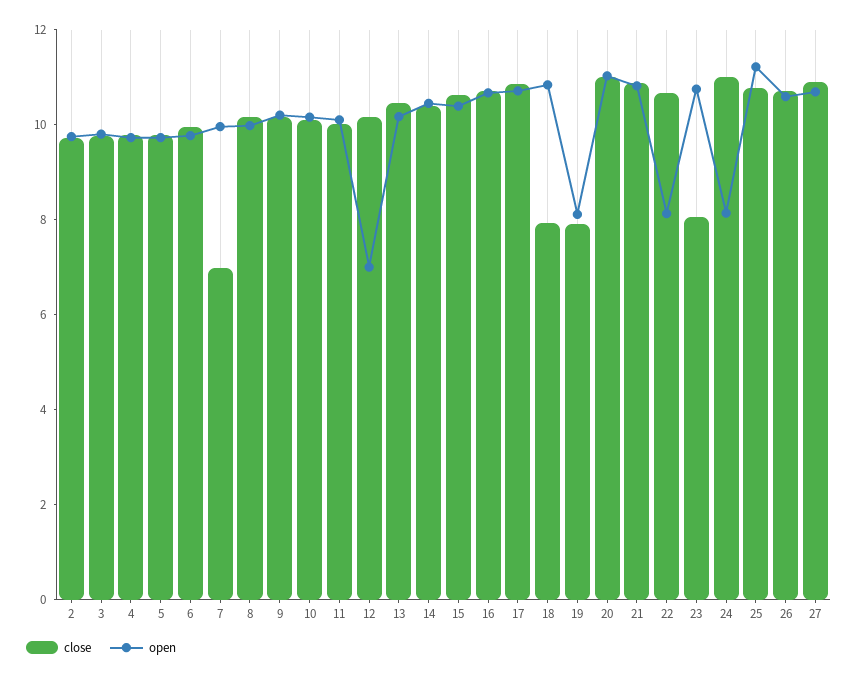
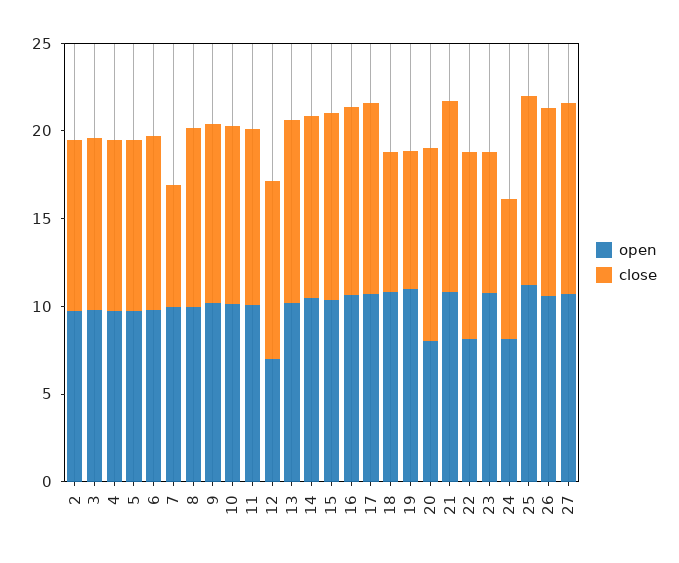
open, 19: 8 -> 11
open, 20: 11 -> 8
close, 24: 11 -> 8

